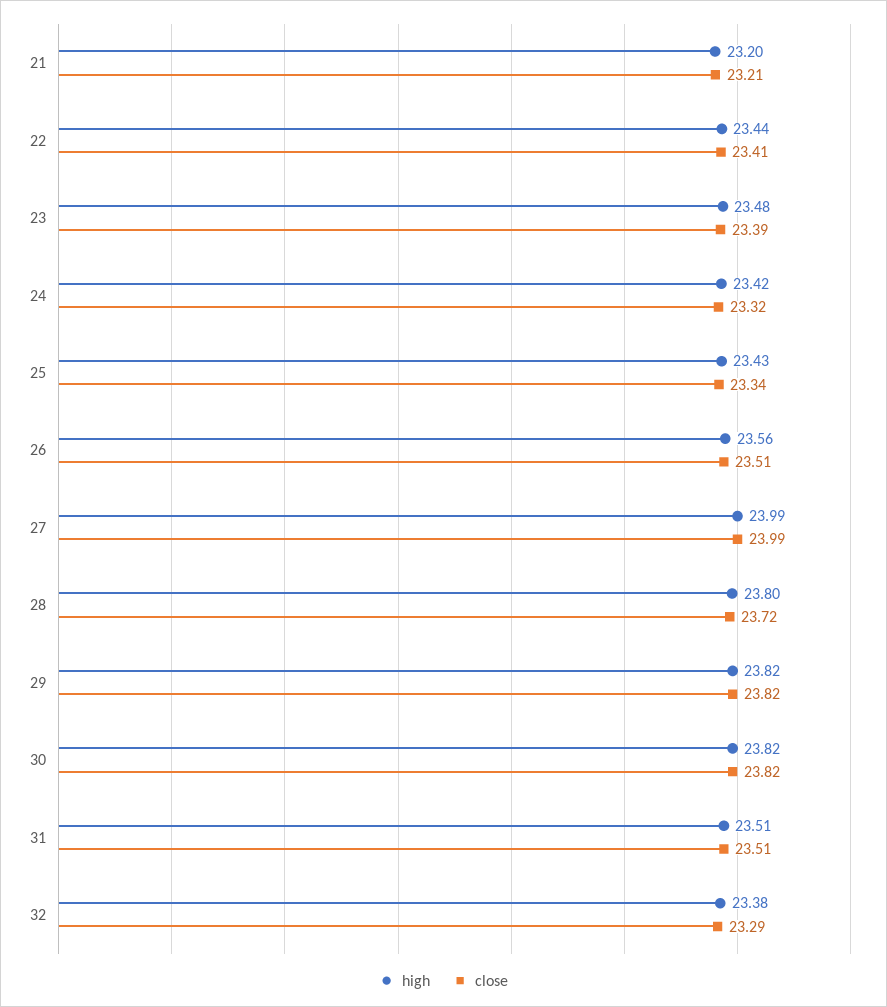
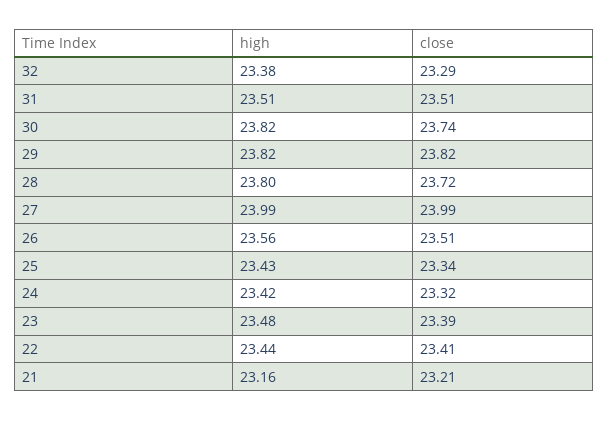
high, 21: 23.2 -> 23.16
close, 30: 23.82 -> 23.74

